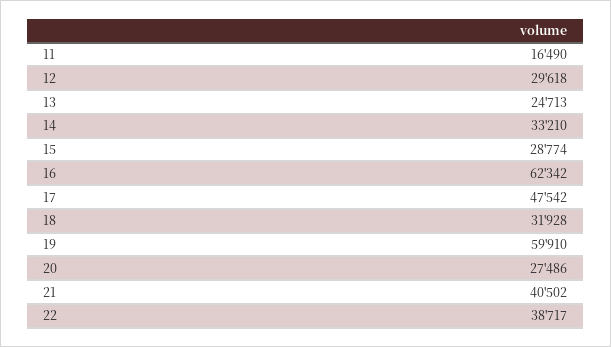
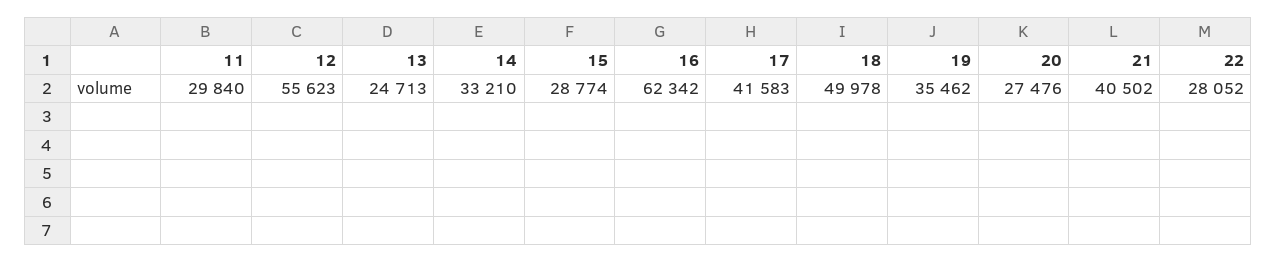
11: 16490 -> 29840
12: 29618 -> 55623
17: 47542 -> 41583
18: 31928 -> 49978
19: 59910 -> 35462
20: 27486 -> 27476
22: 38717 -> 28052

